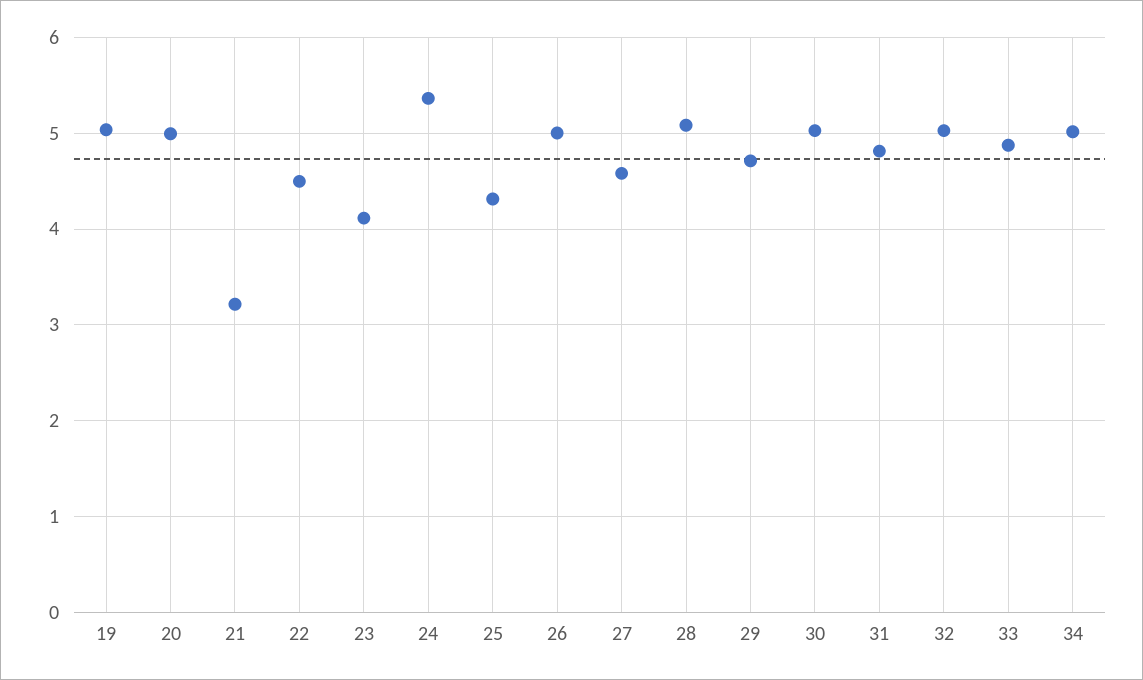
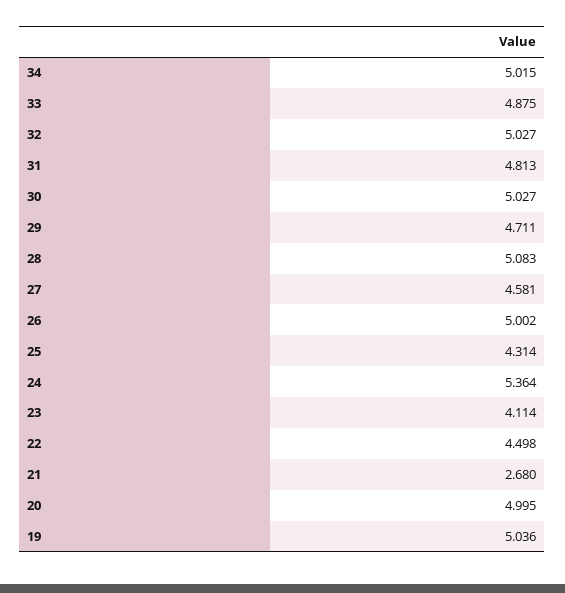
21: 3.2 -> 2.68

